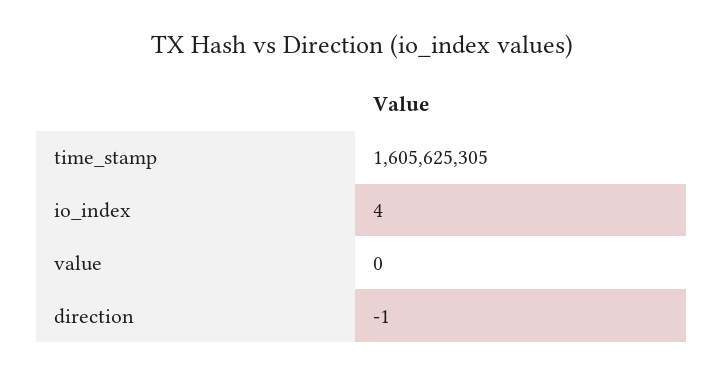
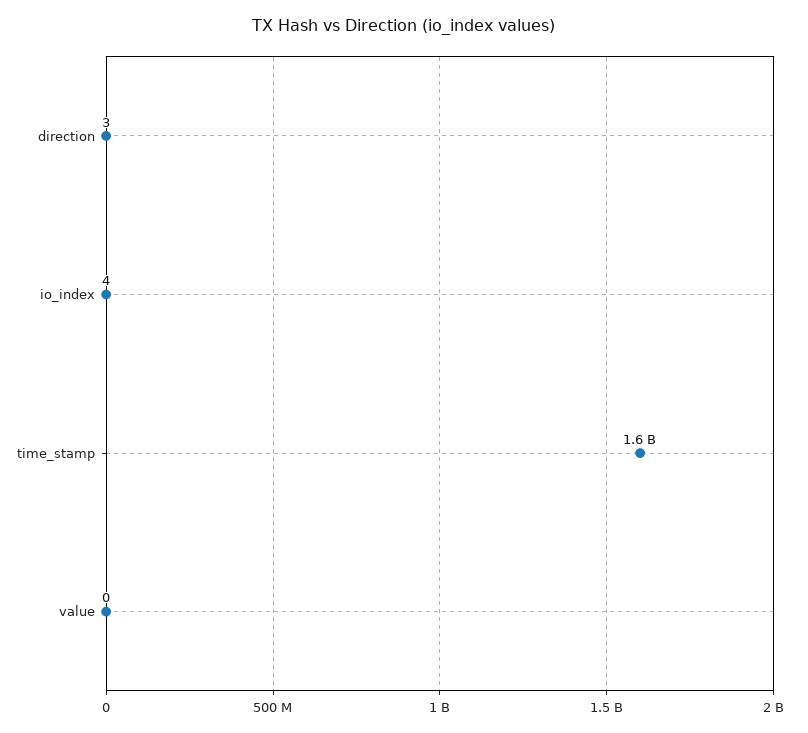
direction: -1 -> 3

